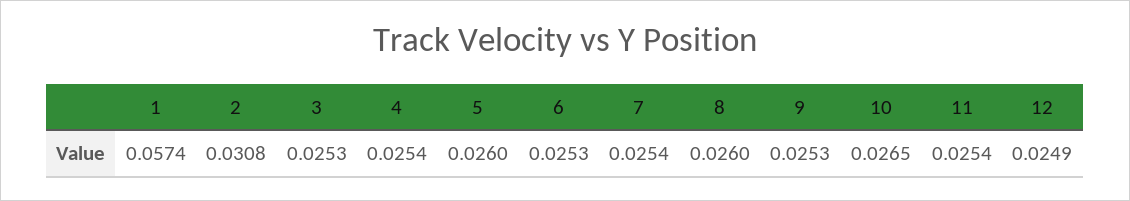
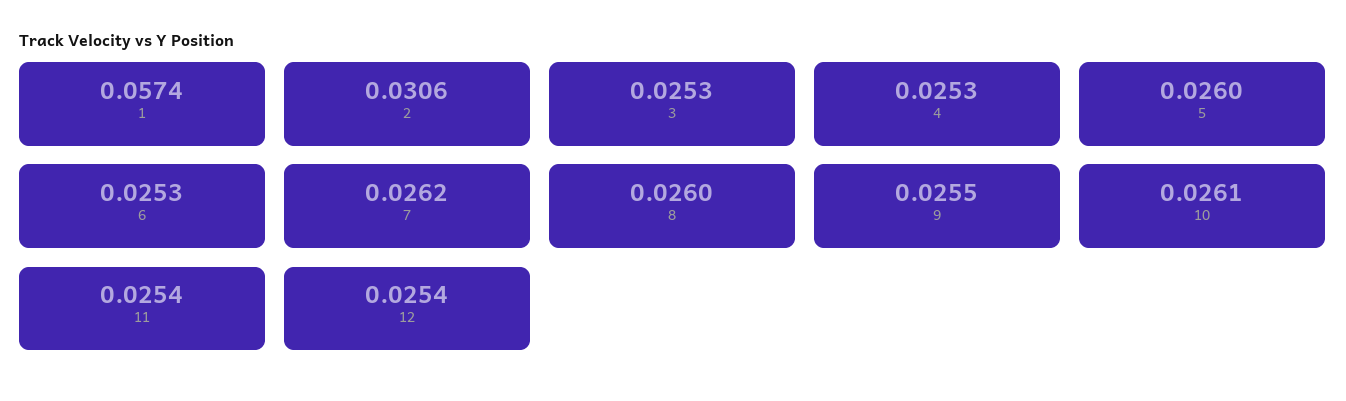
2: 0.0308 -> 0.0306
4: 0.0254 -> 0.0253
7: 0.0254 -> 0.0262
9: 0.0253 -> 0.0255
10: 0.0265 -> 0.0261
12: 0.0249 -> 0.0254

